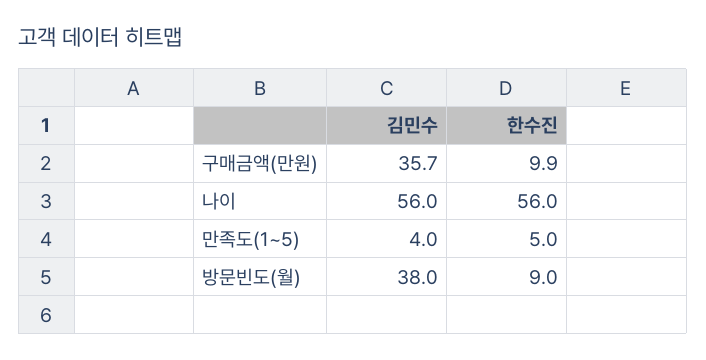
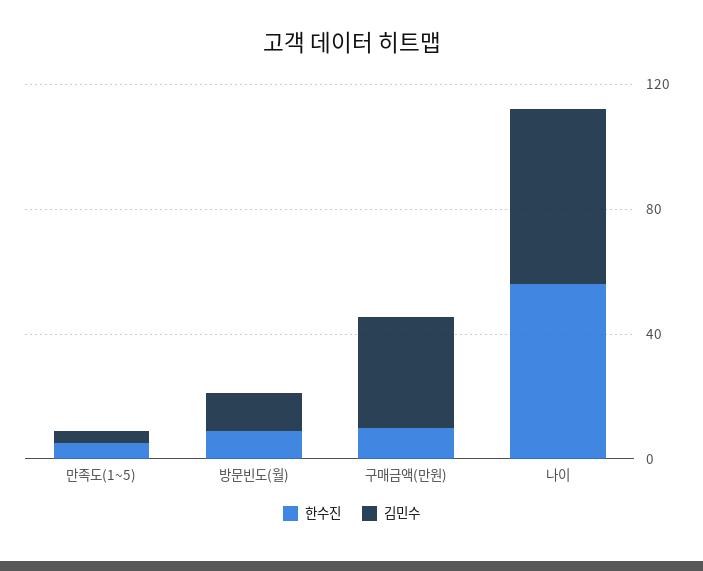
김민수, 방문빈도(월): 38 -> 10

